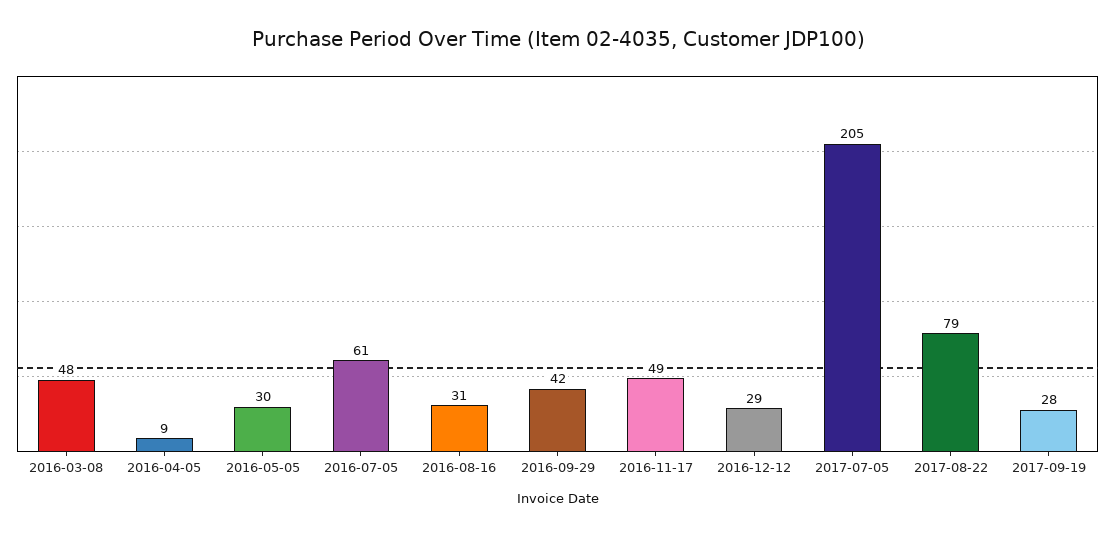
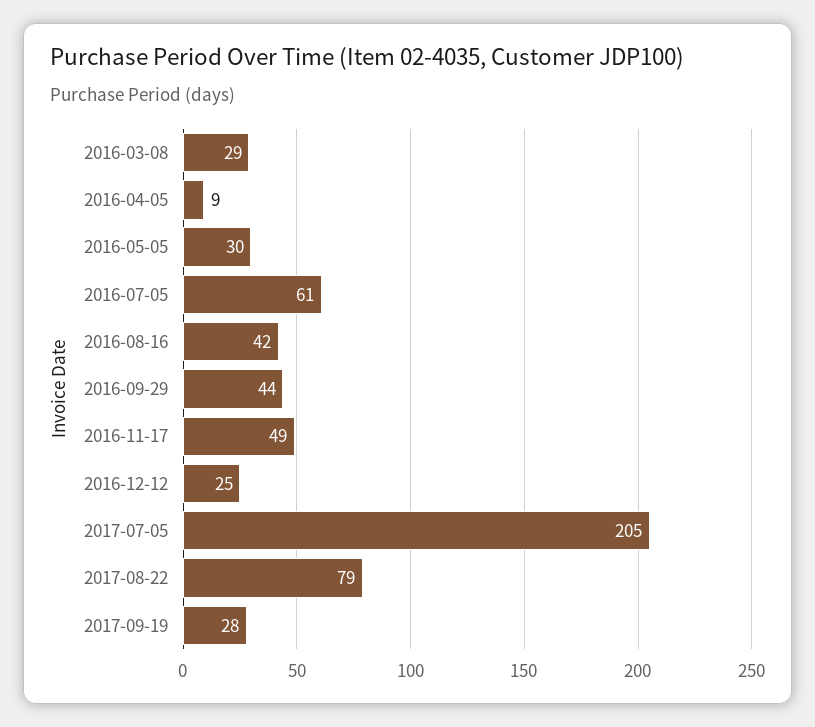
2016-03-08: 48 -> 29
2016-08-16: 31 -> 42
2016-09-29: 42 -> 44
2016-12-12: 29 -> 25

